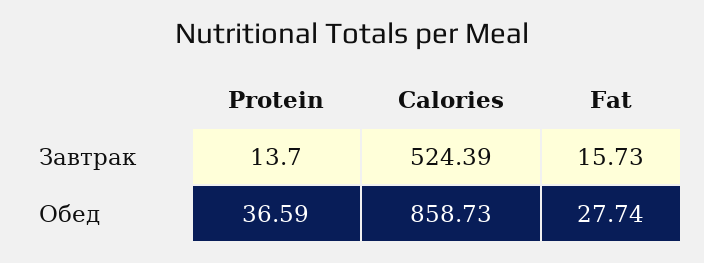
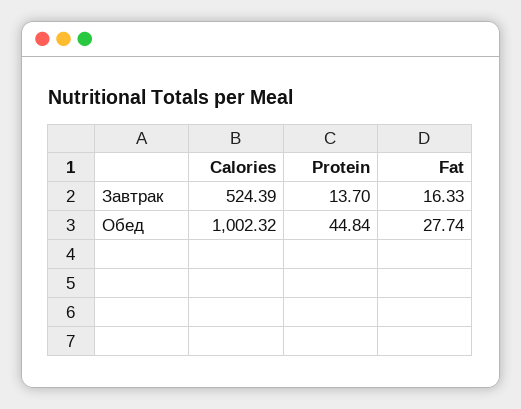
Fat, Завтрак: 15.73 -> 16.33
Protein, Обед: 36.59 -> 44.84
Calories, Обед: 858.73 -> 1002.32

